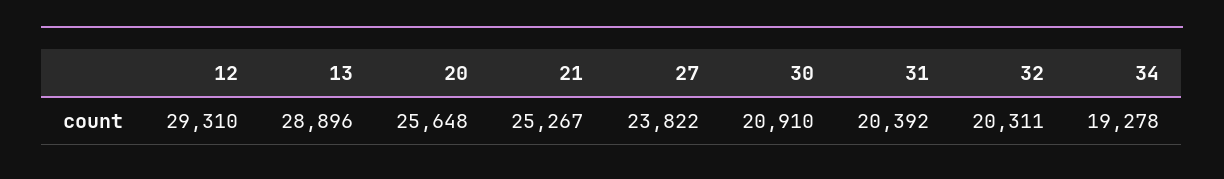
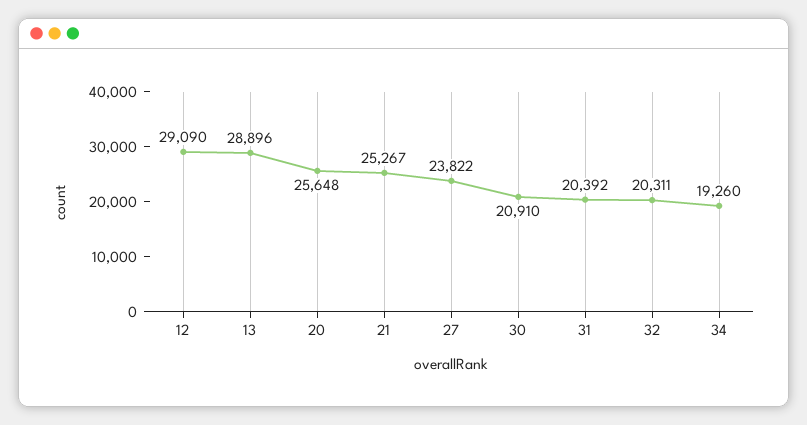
12: 29310 -> 29090
34: 19278 -> 19260

